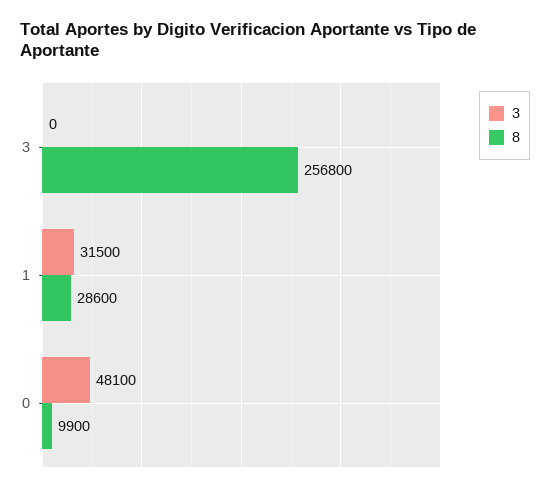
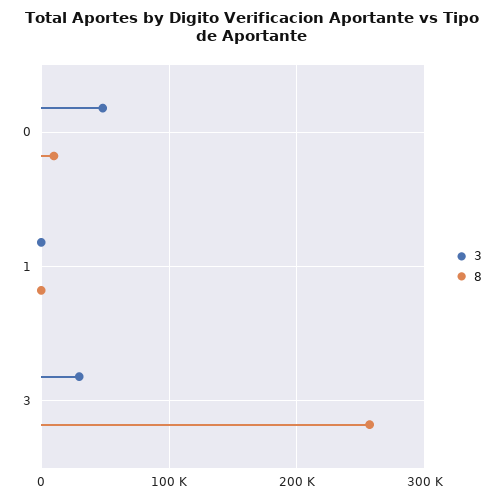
3, 3: 0 -> 30000
3, 1: 31500 -> 0
8, 1: 28600 -> 0

